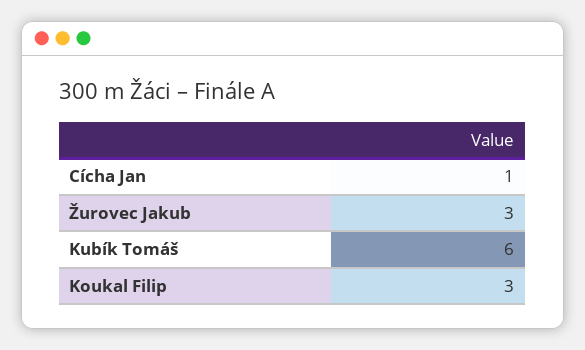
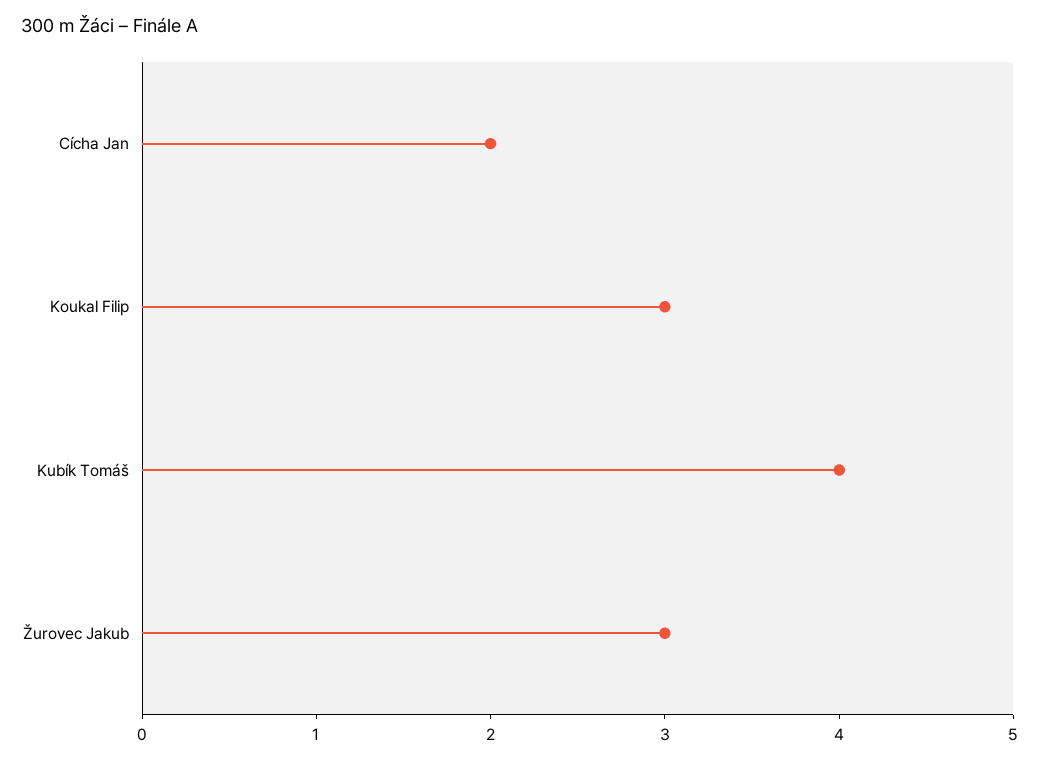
Cícha Jan: 1 -> 2
Kubík Tomáš: 6 -> 4

